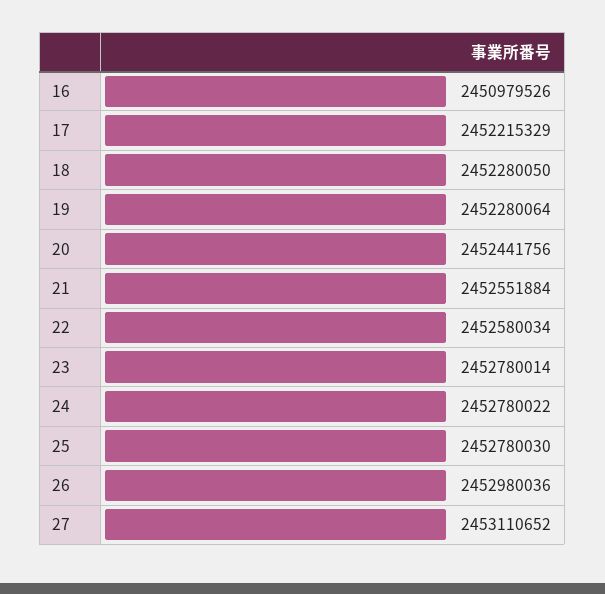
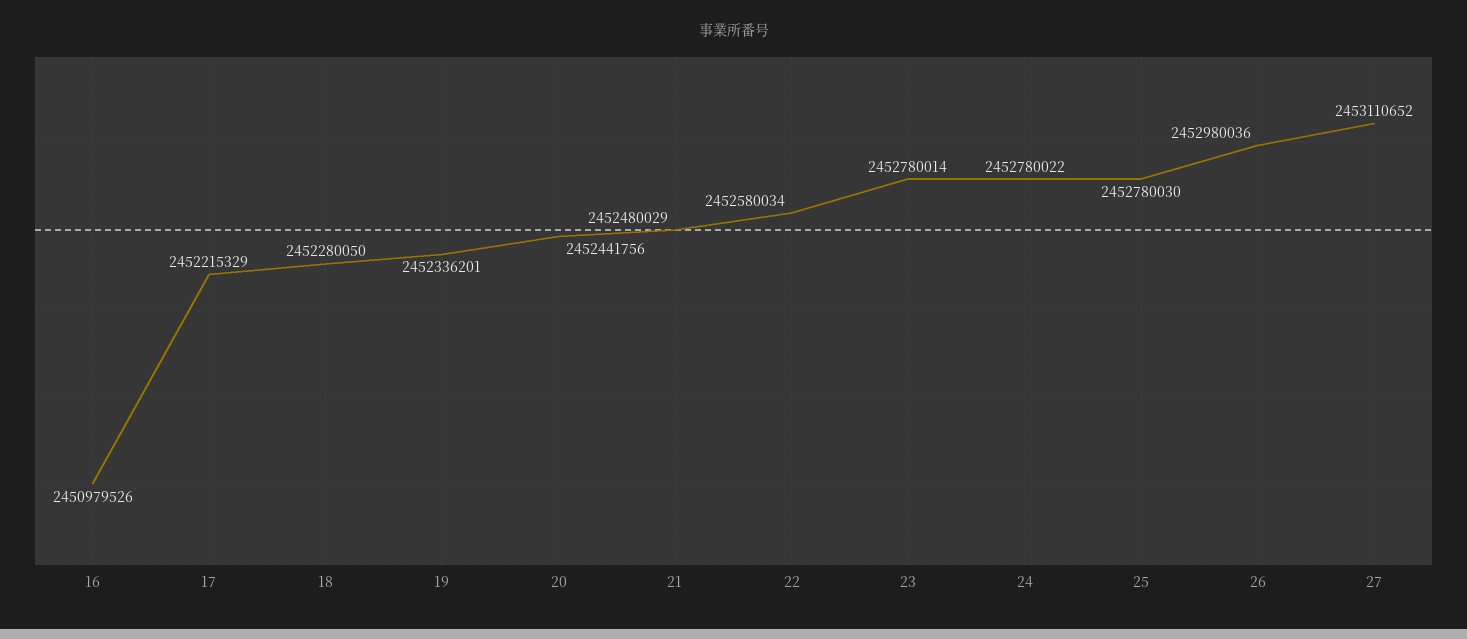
19: 2452280064 -> 2452336201
21: 2452551884 -> 2452480029

